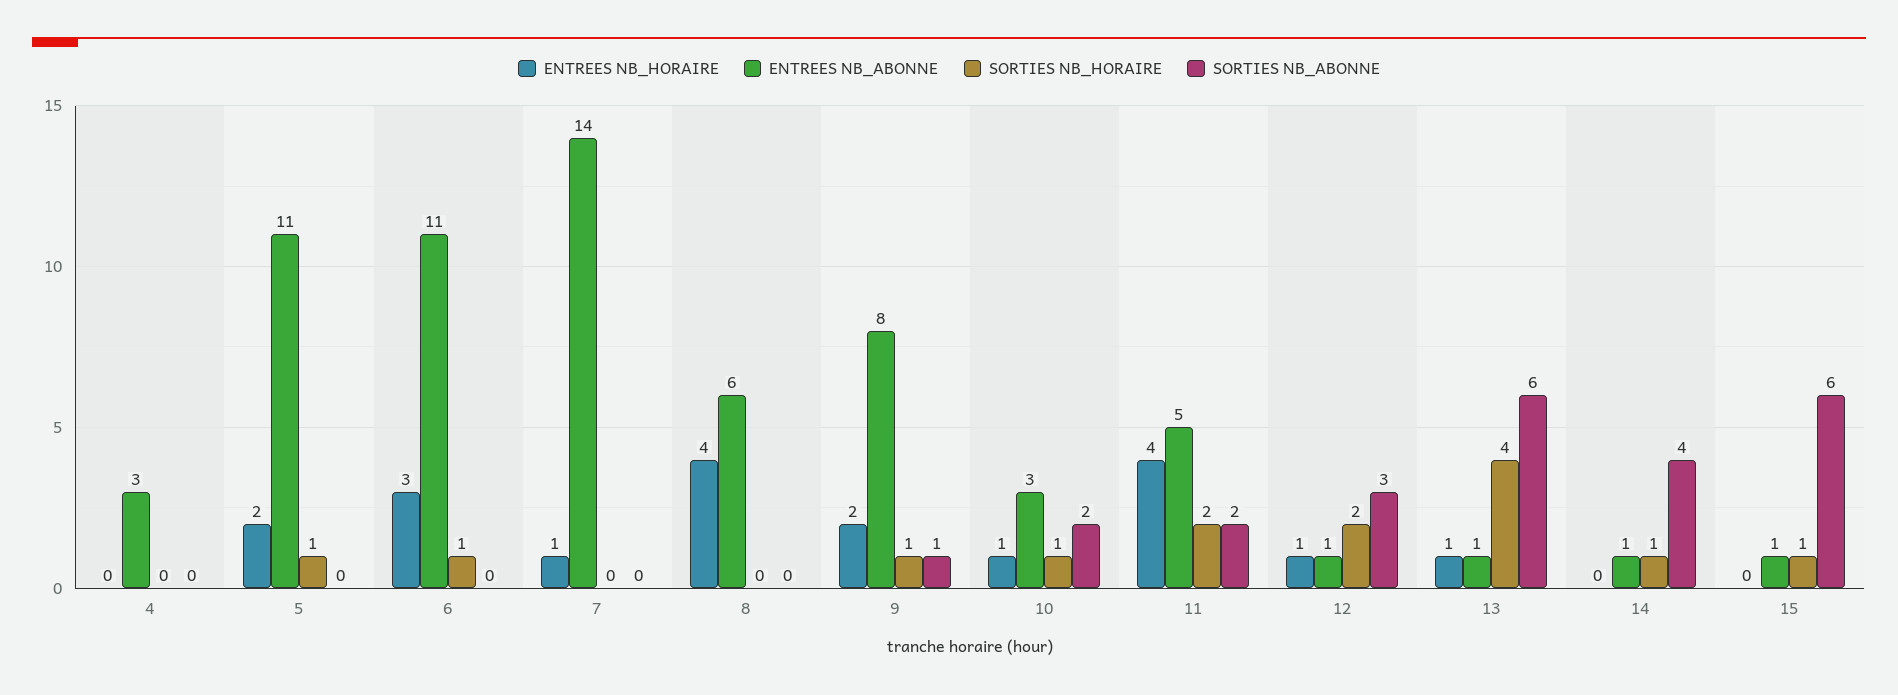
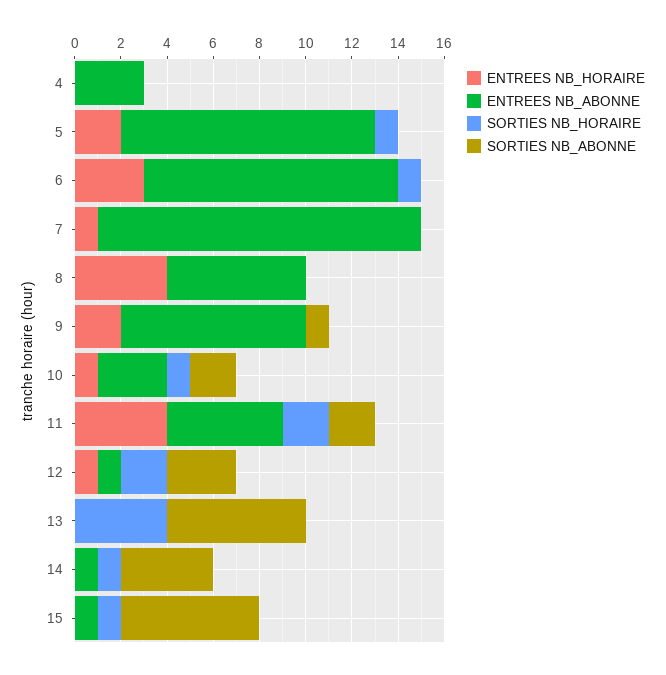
SORTIES NB_HORAIRE, 9: 1 -> 0
ENTREES NB_HORAIRE, 13: 1 -> 0
ENTREES NB_ABONNE, 13: 1 -> 0

